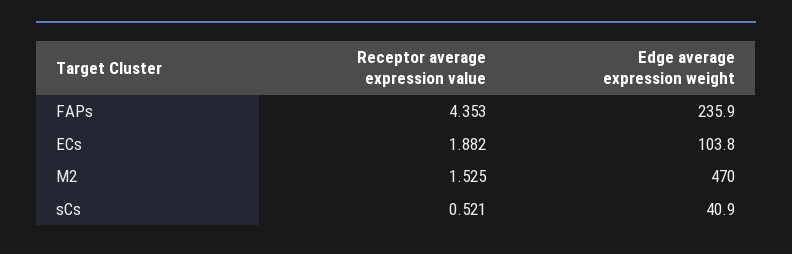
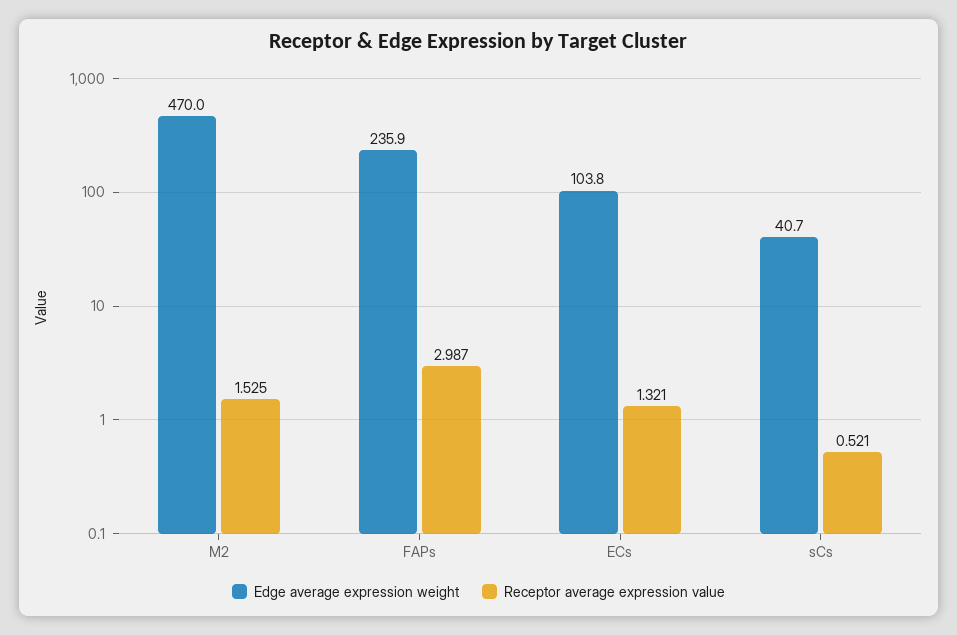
Receptor average expression value, FAPs: 4.353 -> 2.987
Receptor average expression value, ECs: 1.882 -> 1.321
Edge average expression weight, sCs: 40.9 -> 40.7

